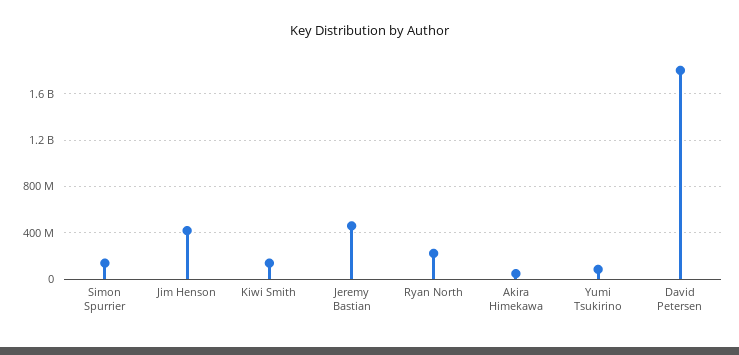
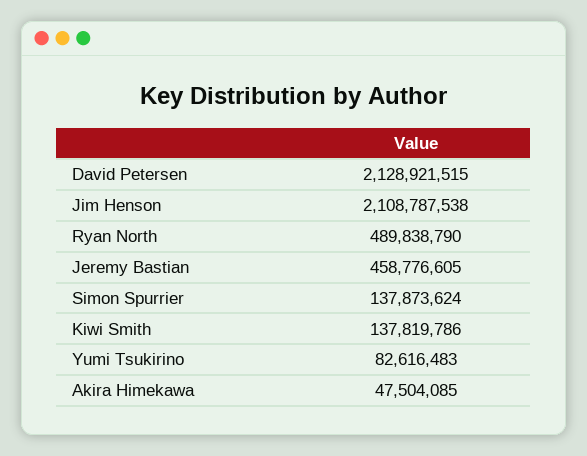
Jim Henson: 400000000 -> 2108787538
Ryan North: 200000000 -> 489838790
David Petersen: 1800000000 -> 2128921515

